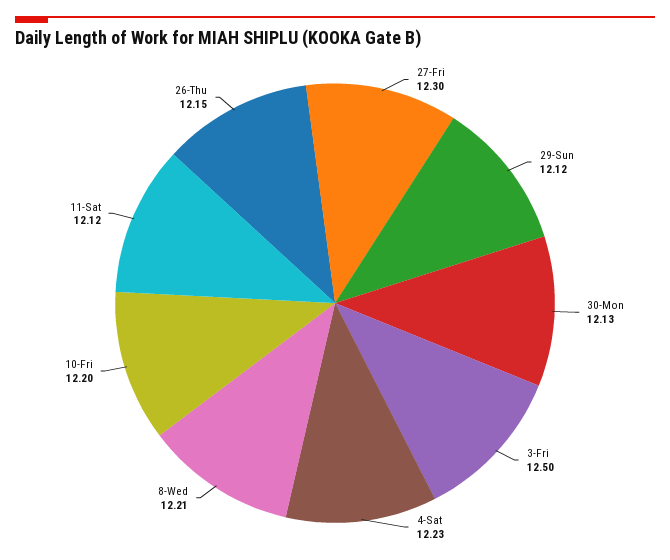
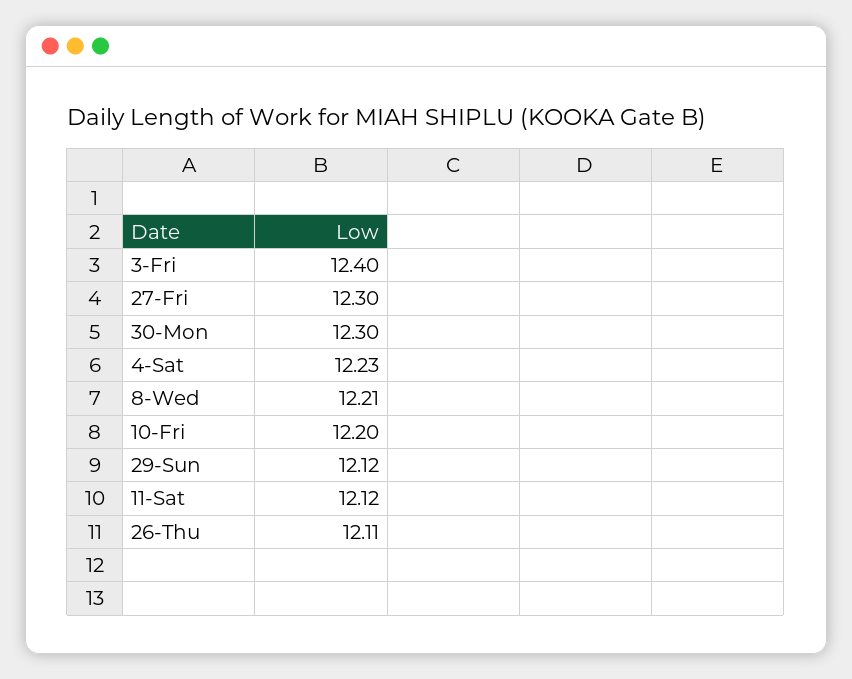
30-Mon: 12.13 -> 12.3
3-Fri: 12.5 -> 12.4
26-Thu: 12.15 -> 12.11

